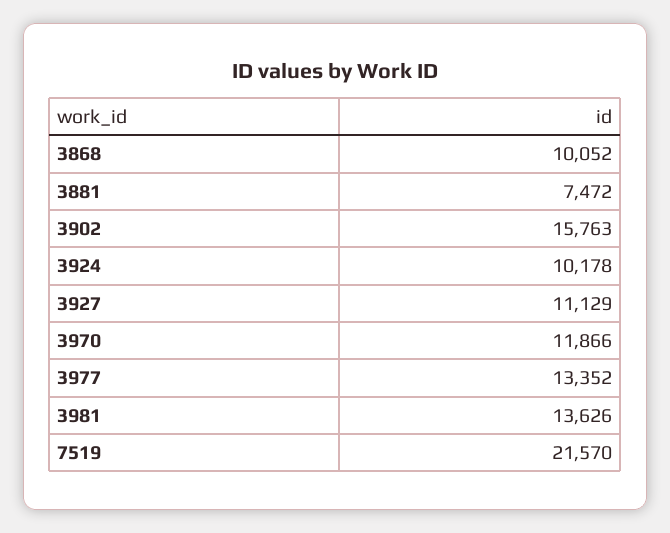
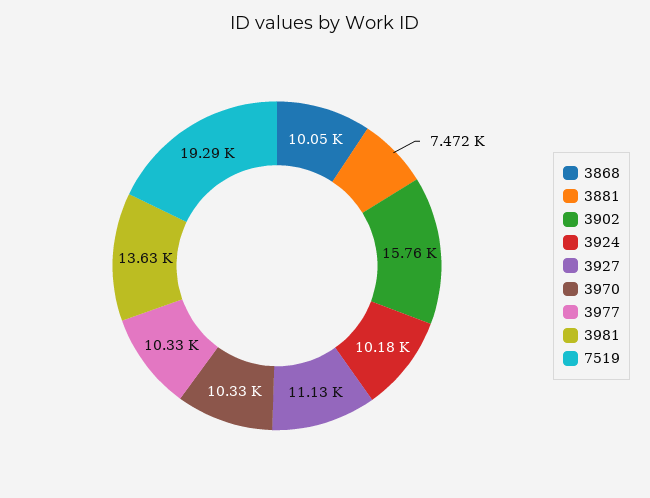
3970: 11866 -> 10330
3977: 13352 -> 10330
7519: 21570 -> 19290

